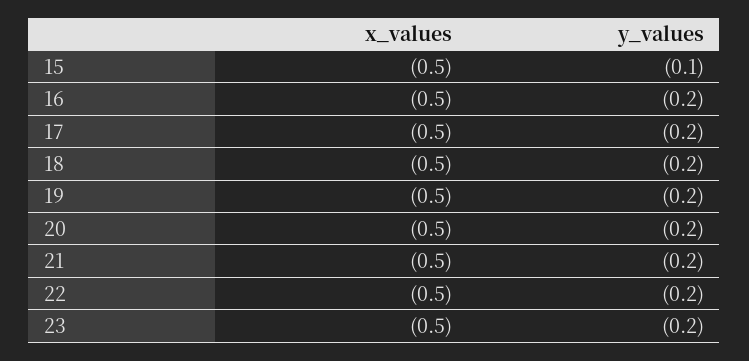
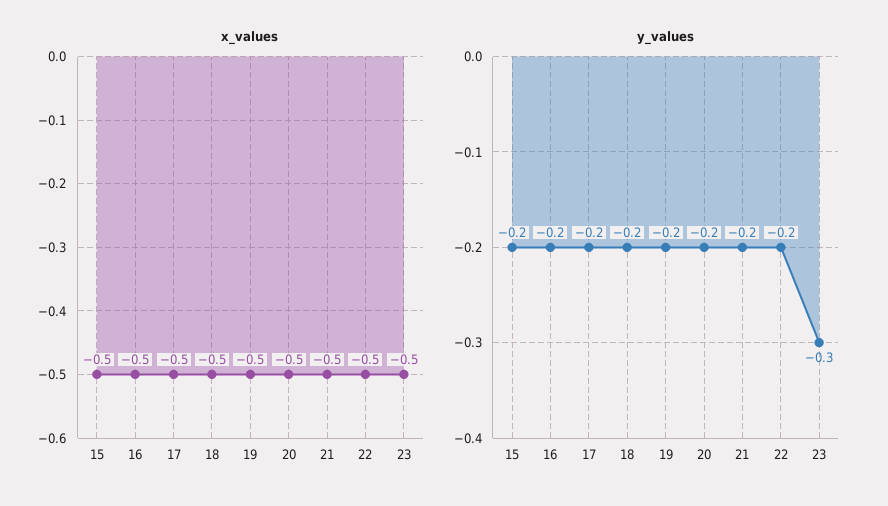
y_values, 15: -0.1 -> -0.2
y_values, 23: -0.2 -> -0.3

